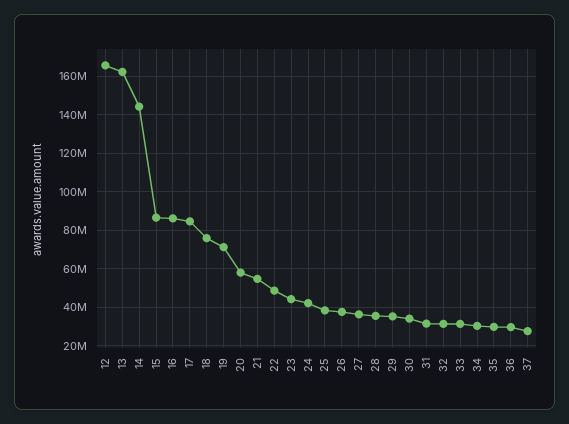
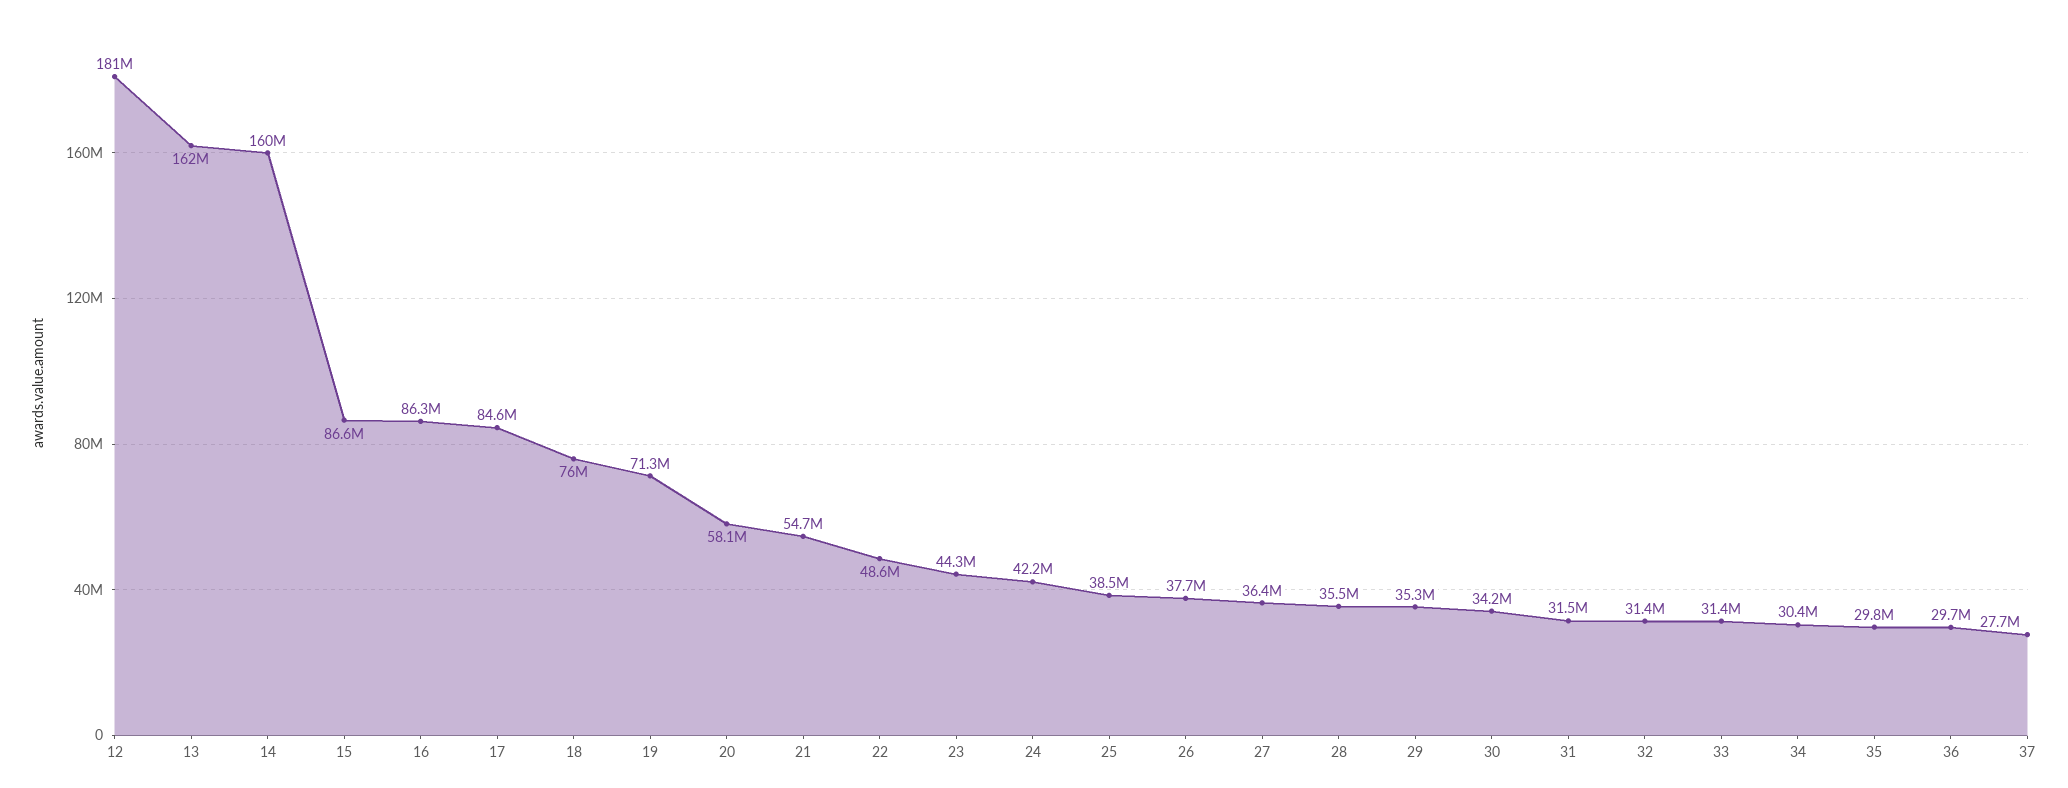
12: 165000000 -> 181000000
14: 145000000 -> 160000000

